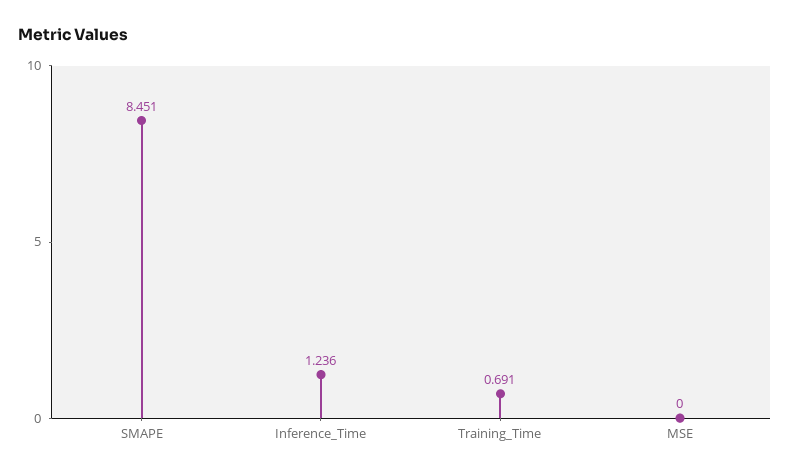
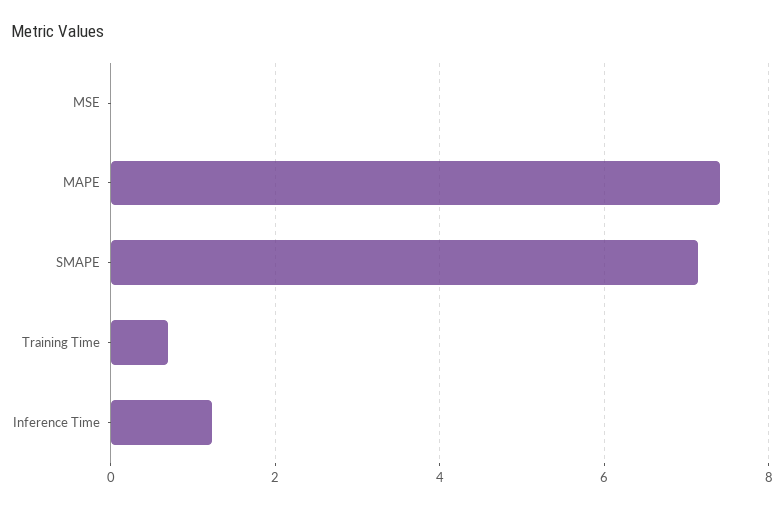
SMAPE: 8.451 -> 7.2
MAPE: none -> 7.4

